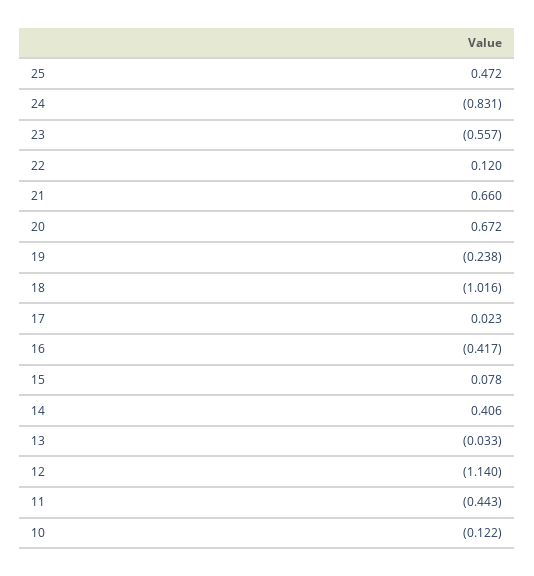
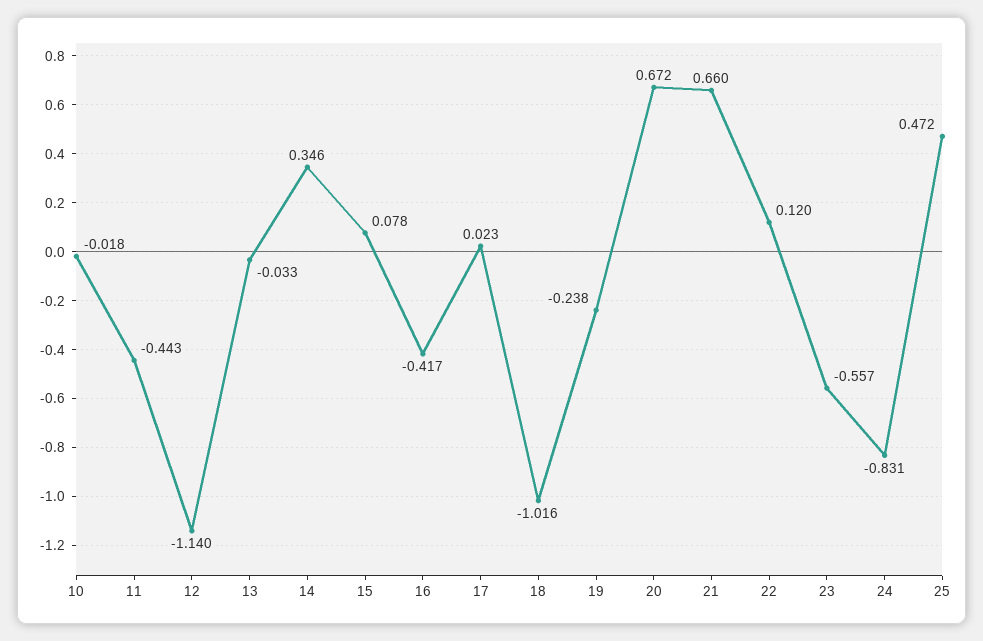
14: 0.406 -> 0.346
10: -0.122 -> -0.018

